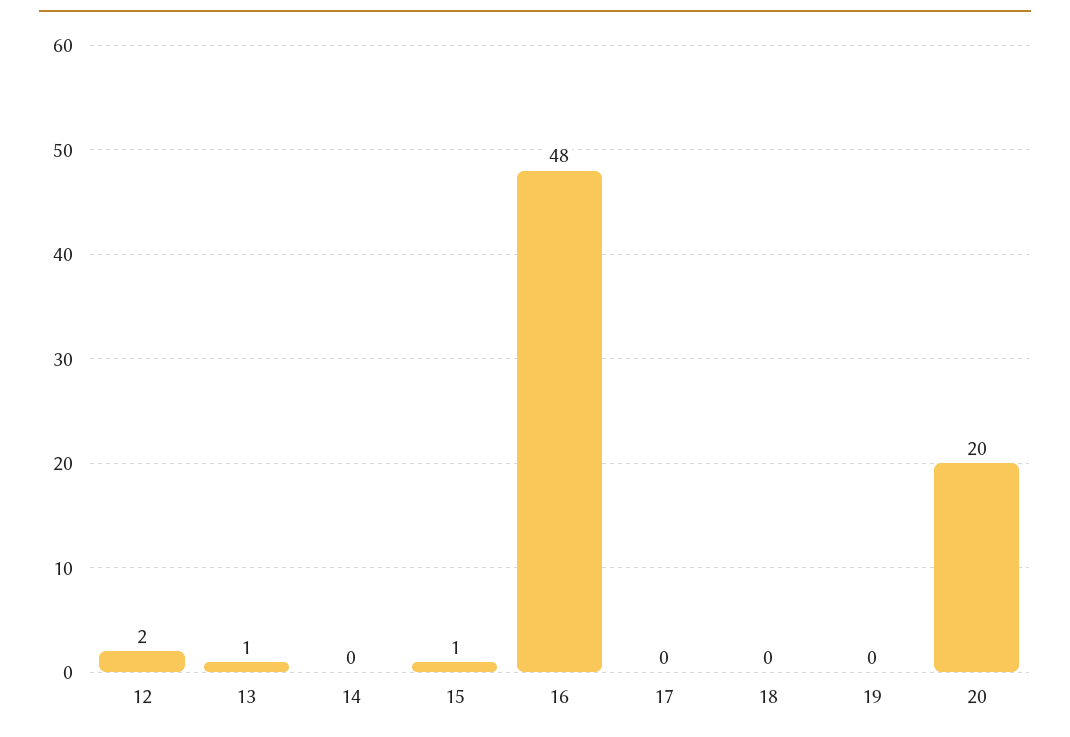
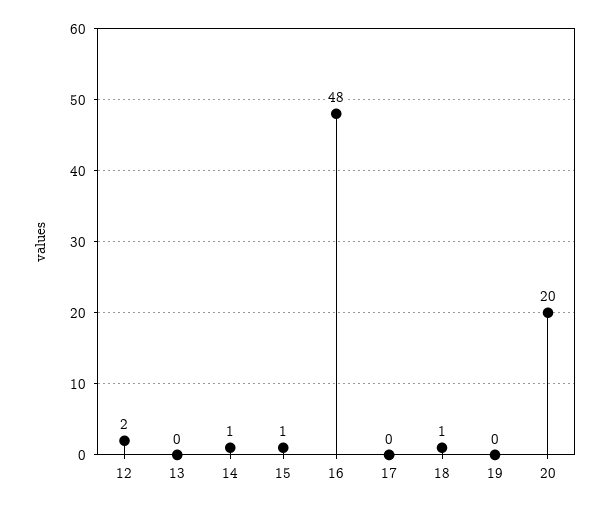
13: 1 -> 0
14: 0 -> 1
18: 0 -> 1

